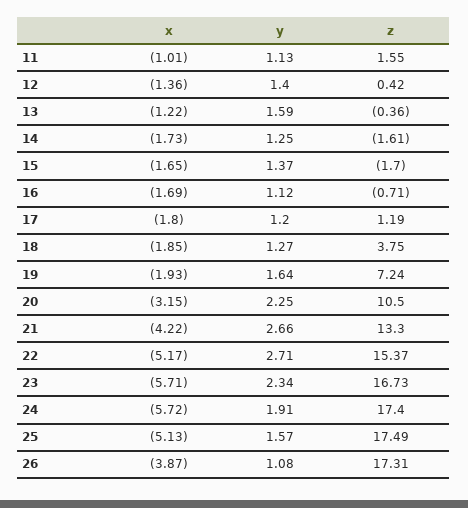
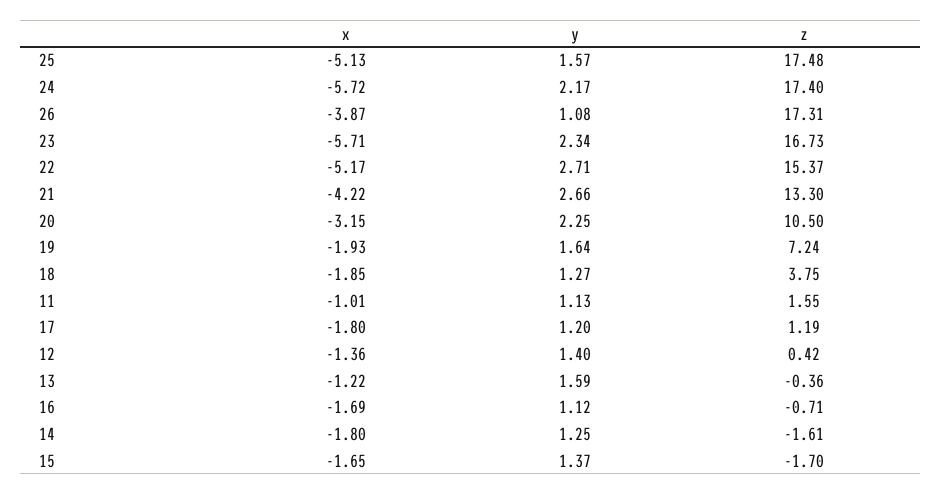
x, 14: -1.73 -> -1.8
y, 24: 1.91 -> 2.17
z, 25: 17.49 -> 17.48

